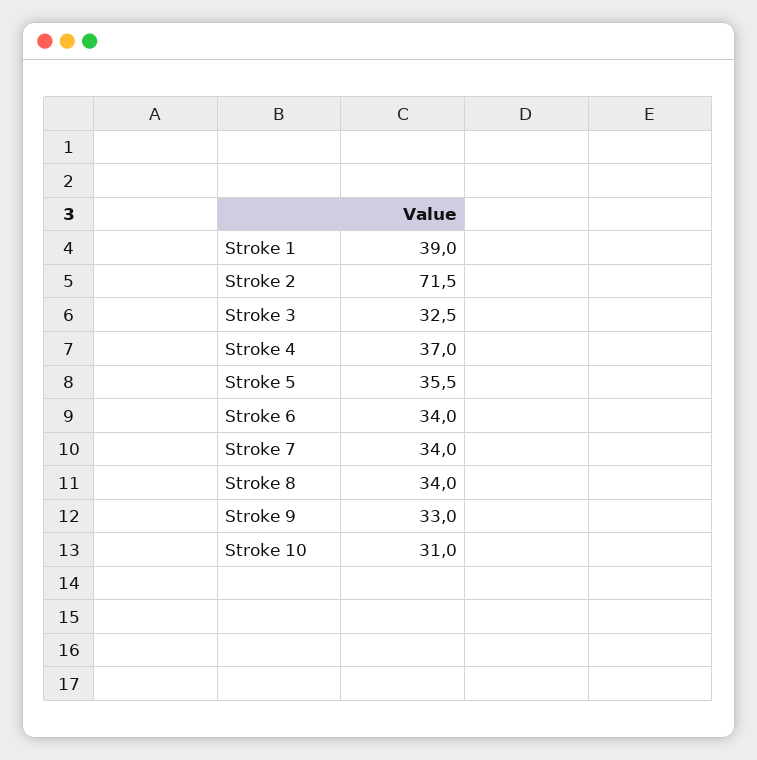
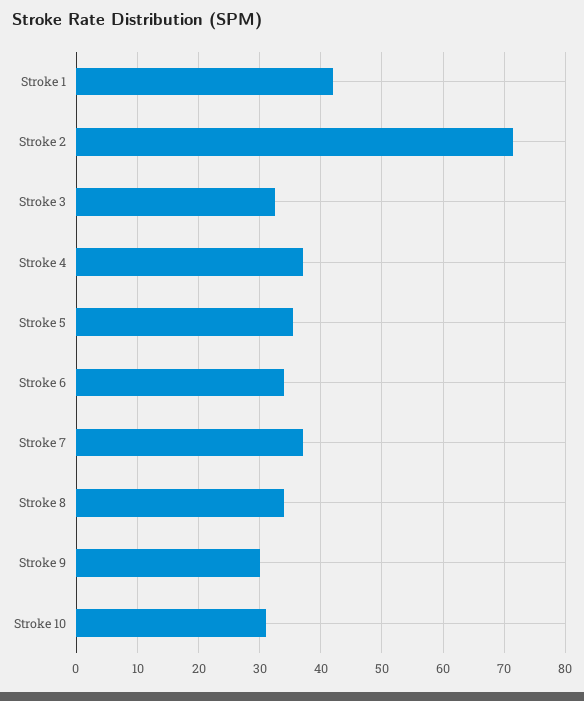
Stroke 1: 39 -> 42
Stroke 7: 34 -> 37
Stroke 9: 33 -> 30

